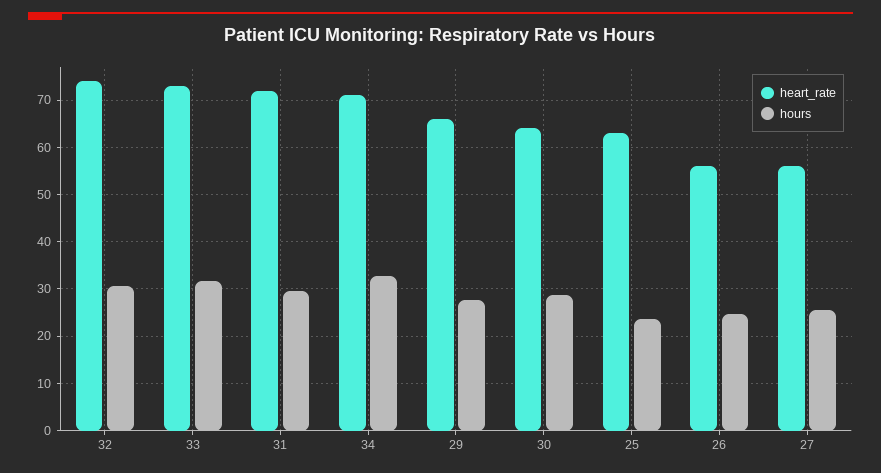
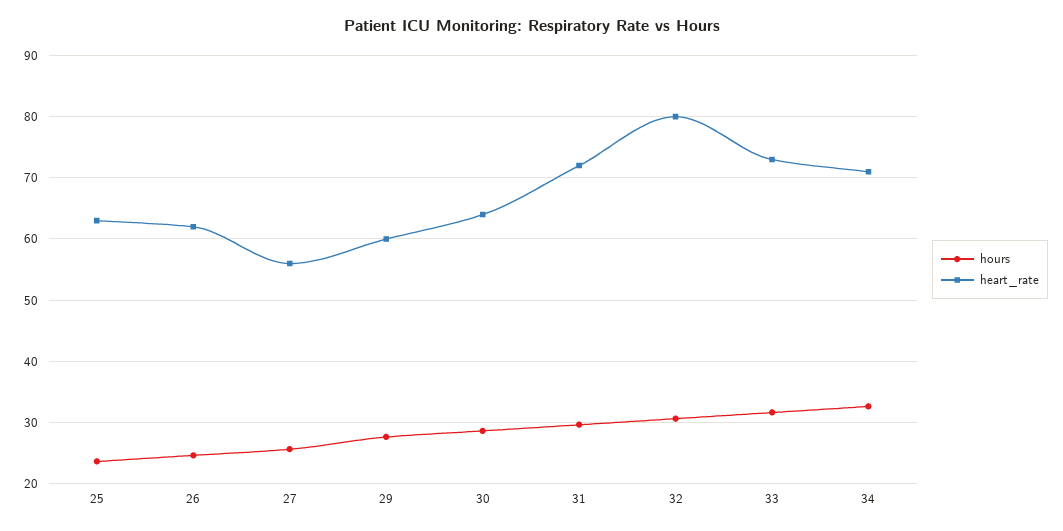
heart_rate, 32: 74 -> 80
heart_rate, 29: 66 -> 60
heart_rate, 26: 56 -> 62

